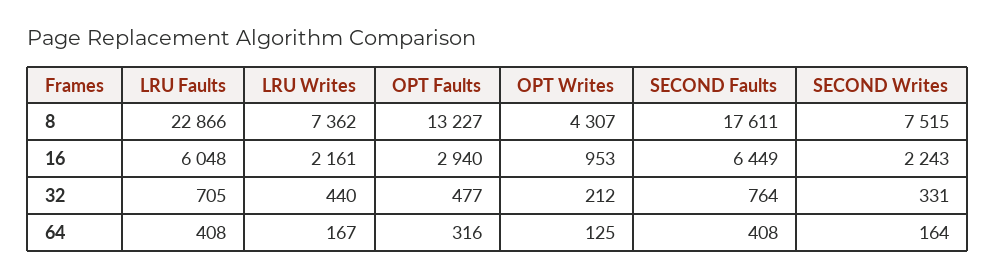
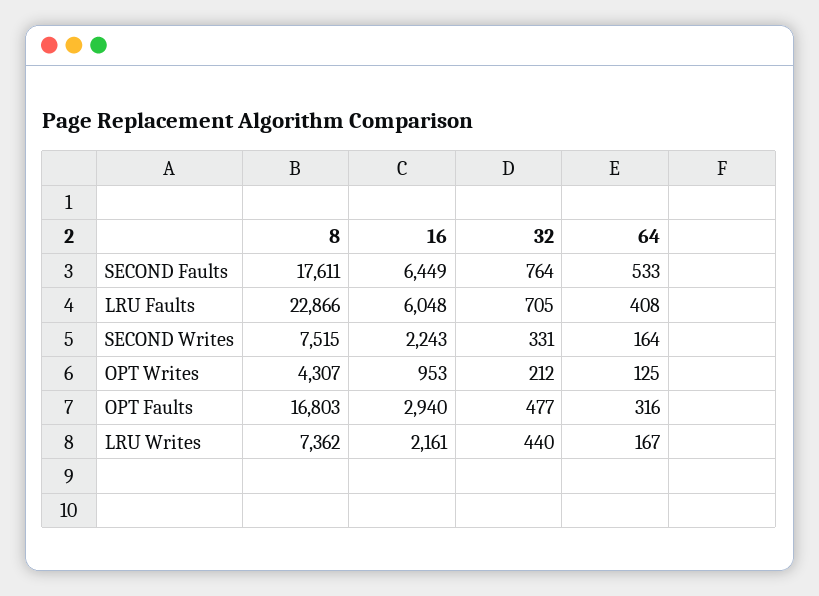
OPT Faults, 8: 13227 -> 16803
SECOND Faults, 64: 408 -> 533

